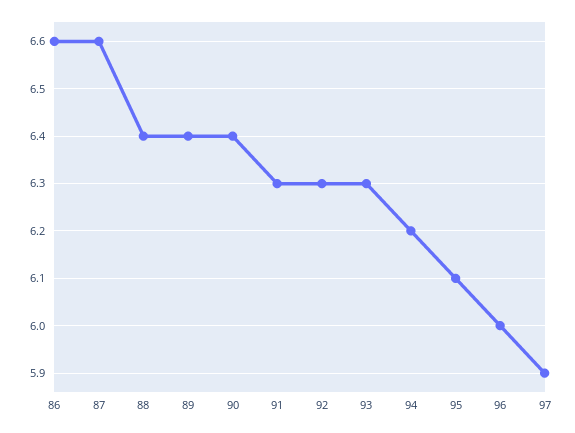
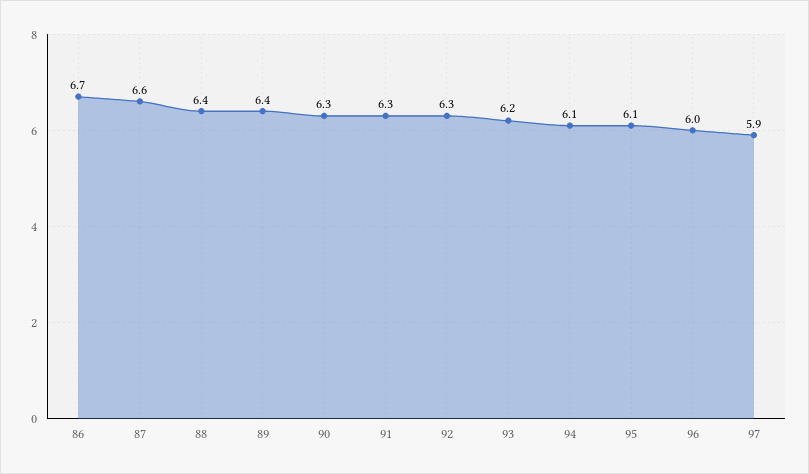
86: 6.6 -> 6.7
90: 6.4 -> 6.3
93: 6.3 -> 6.2
94: 6.2 -> 6.1

